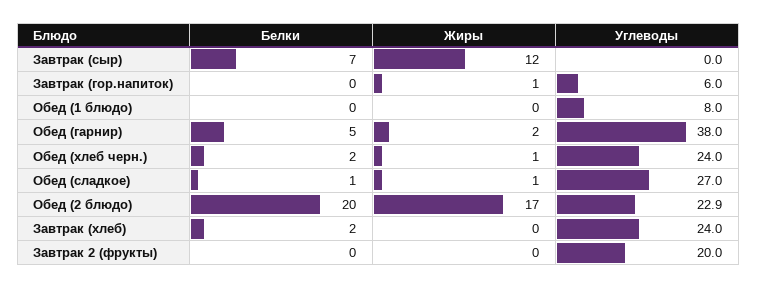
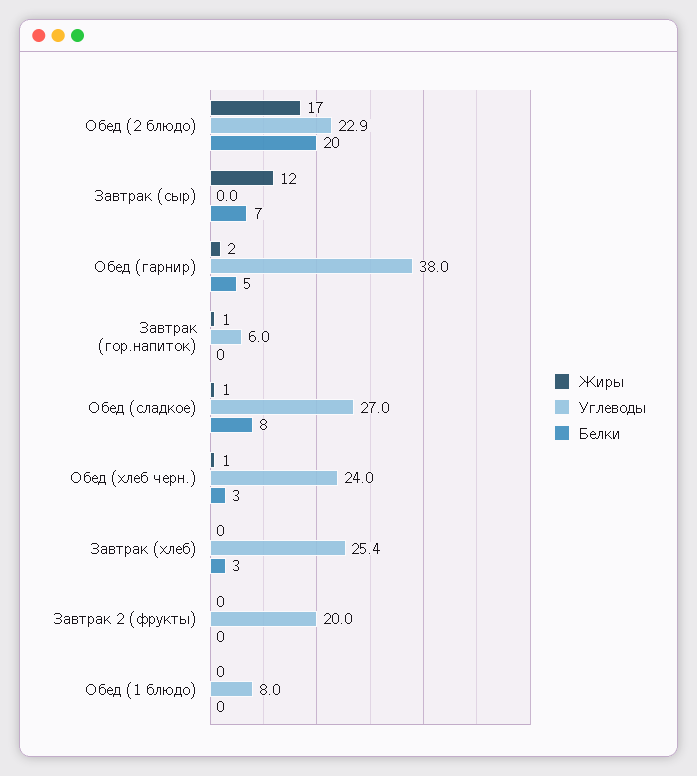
Белки, Обед (хлеб черн.): 2 -> 3
Белки, Обед (сладкое): 1 -> 8
Белки, Завтрак (хлеб): 2 -> 3
Углеводы, Завтрак (хлеб): 24 -> 25.4

